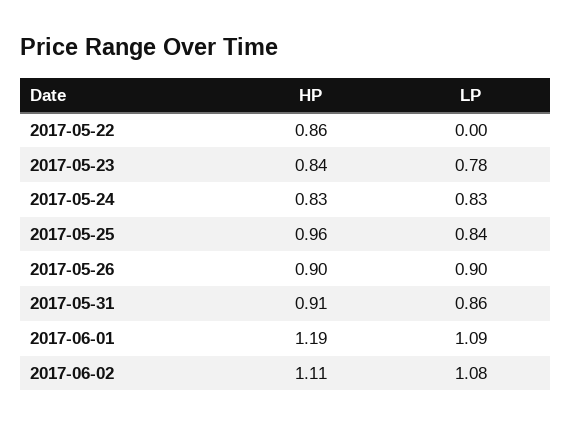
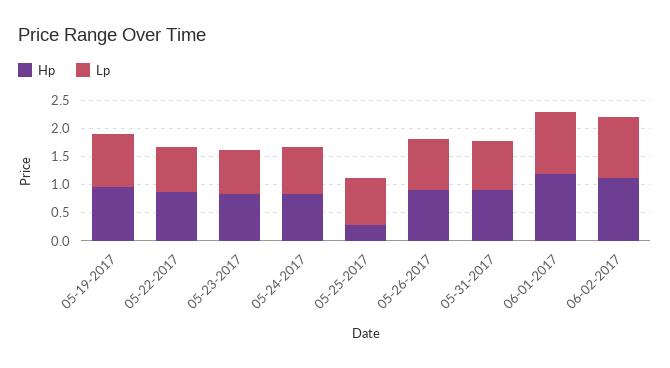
LP, 2017-05-22: 0 -> 0.75
HP, 2017-05-25: 0.96 -> 0.25
HP, 05-19-2017: none -> 1
LP, 05-19-2017: none -> 1

